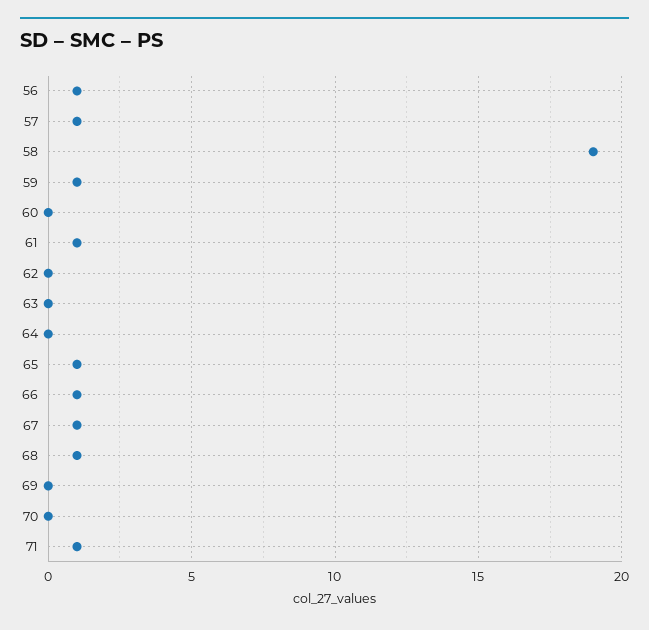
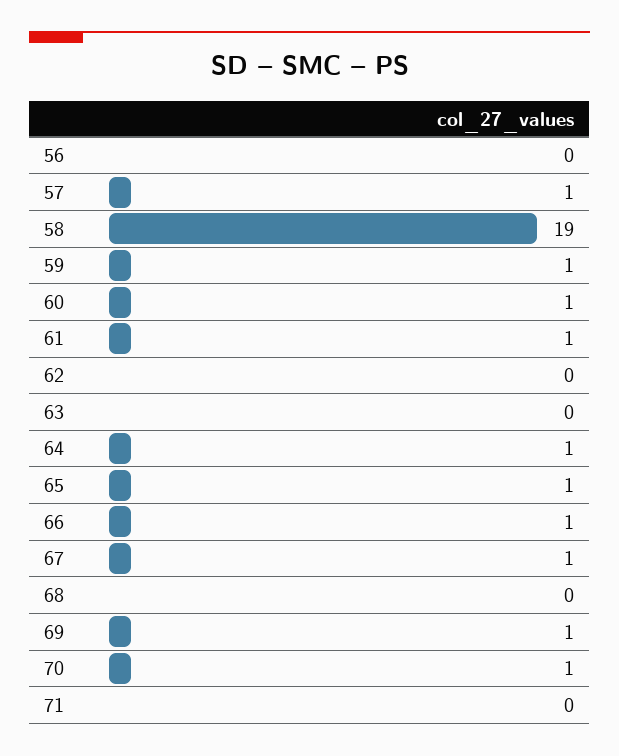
56: 1 -> 0
60: 0 -> 1
64: 0 -> 1
68: 1 -> 0
69: 0 -> 1
70: 0 -> 1
71: 1 -> 0

